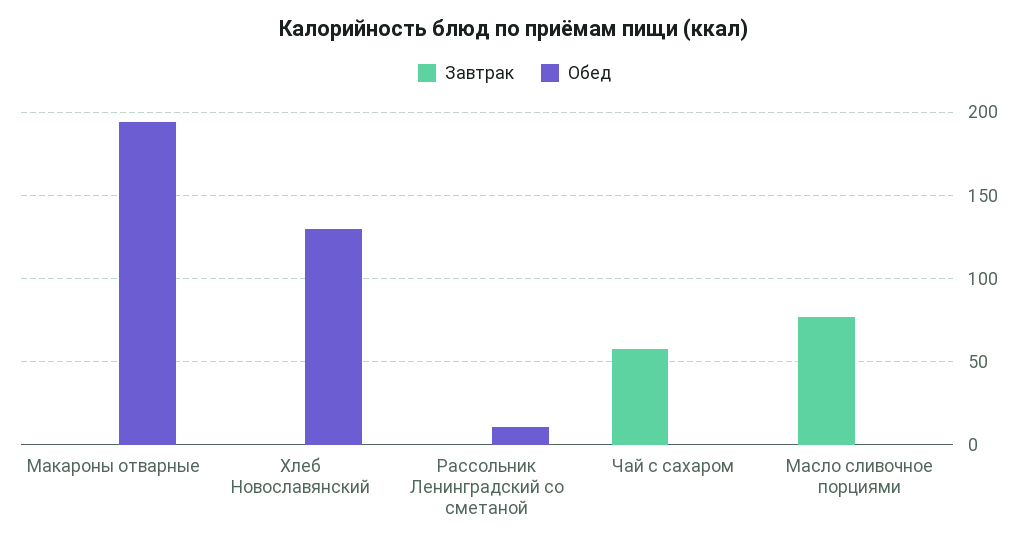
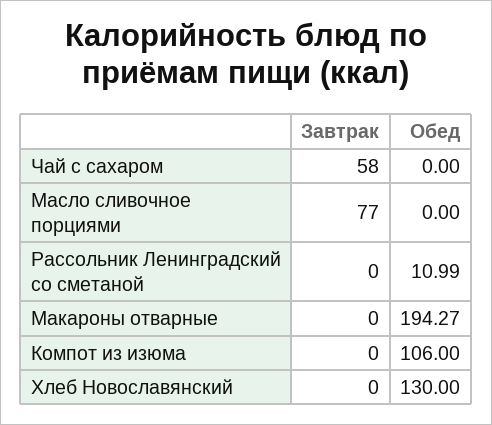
Завтрак, Компот из изюма: none -> 0
Обед, Компот из изюма: none -> 106

